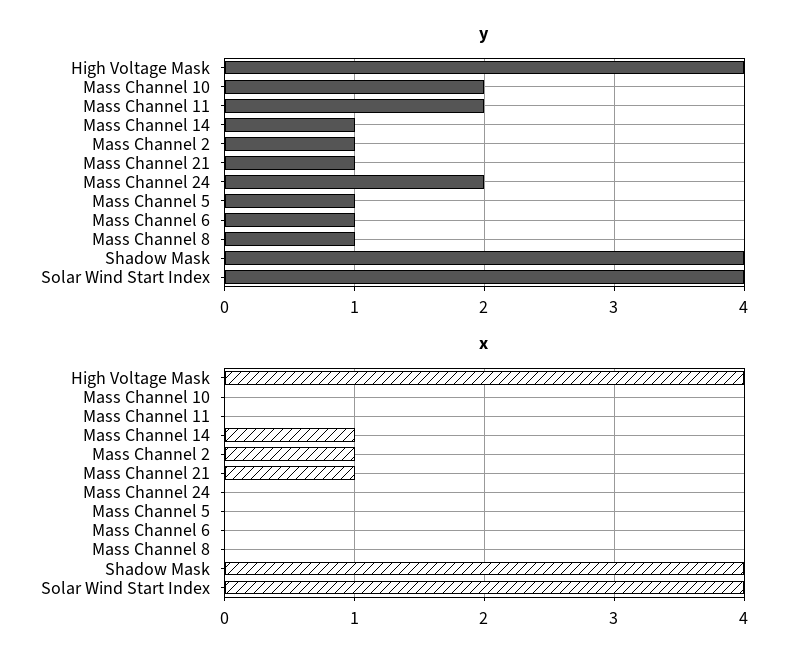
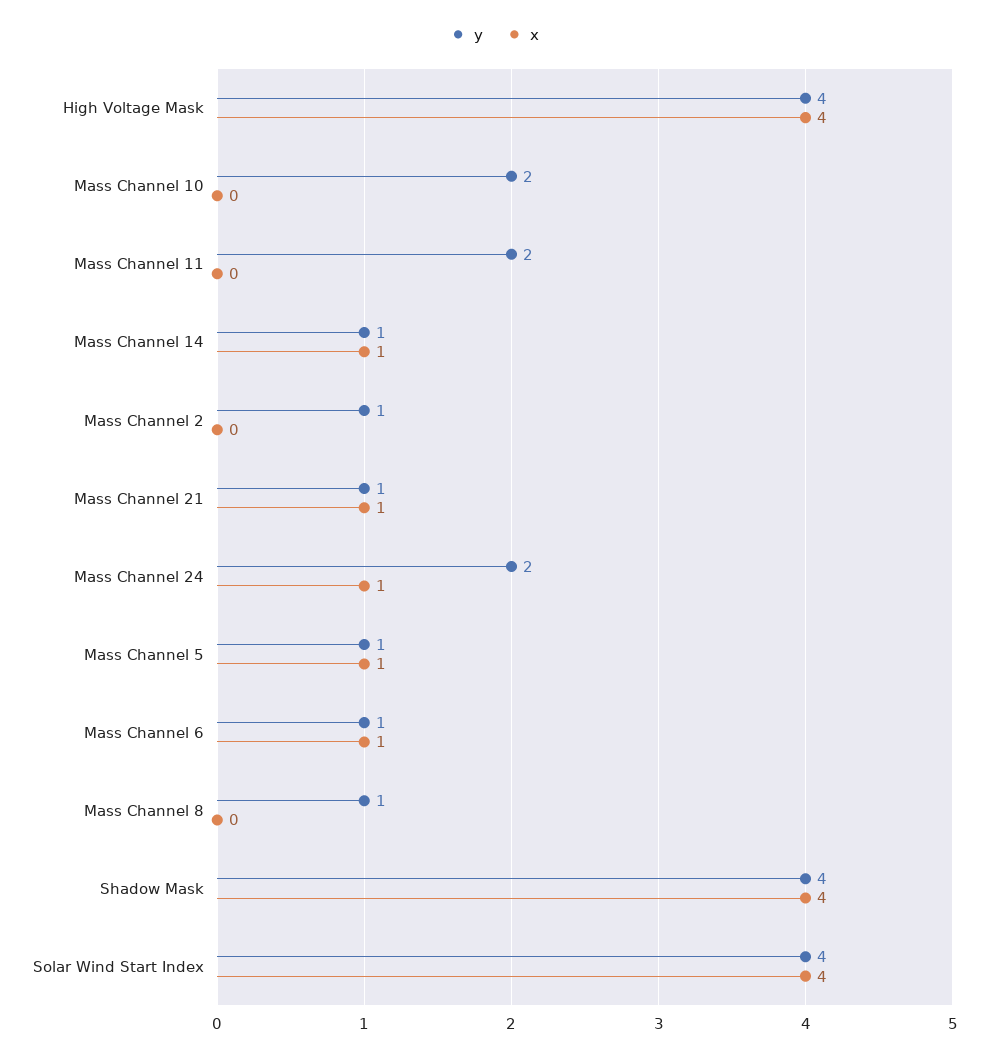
x, Mass Channel 2: 1 -> 0
x, Mass Channel 24: 0 -> 1
x, Mass Channel 5: 0 -> 1
x, Mass Channel 6: 0 -> 1

